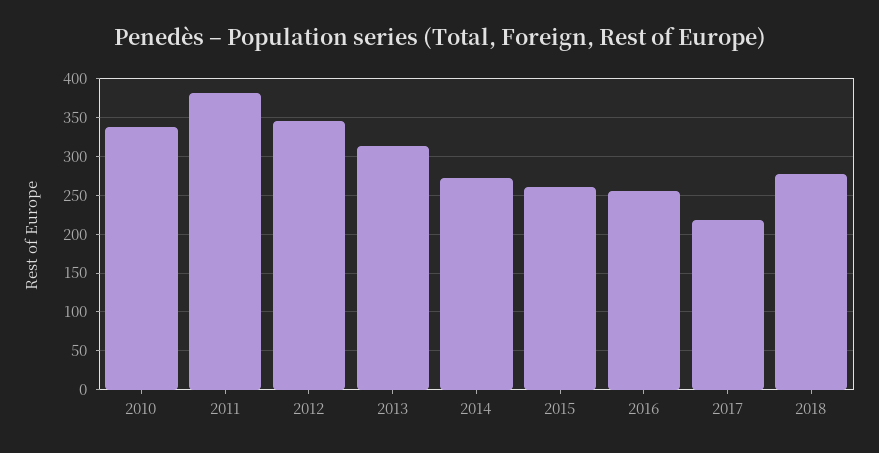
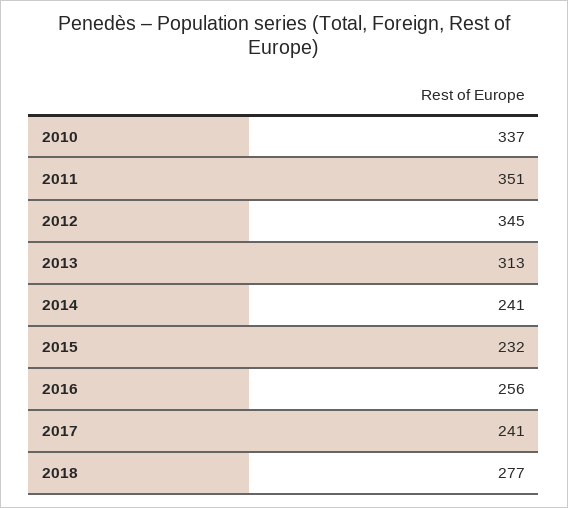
2011: 380 -> 351
2014: 270 -> 241
2015: 260 -> 232
2017: 220 -> 241

